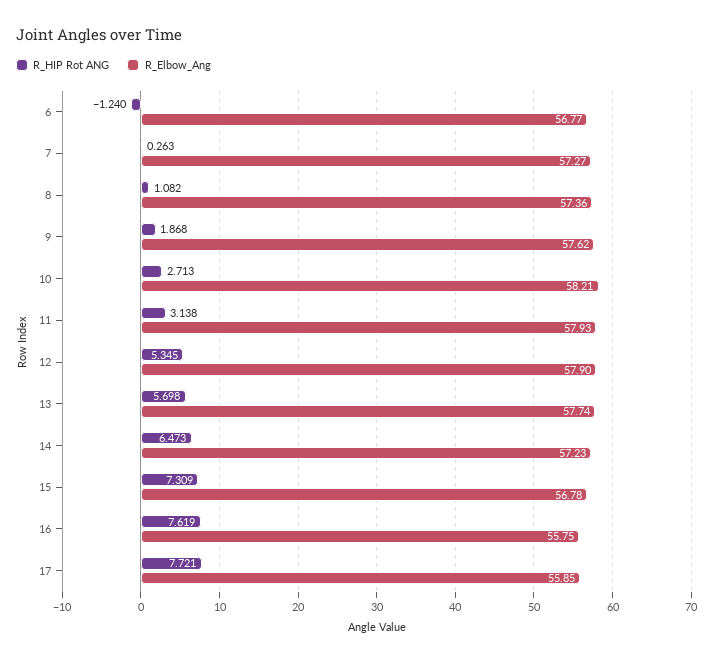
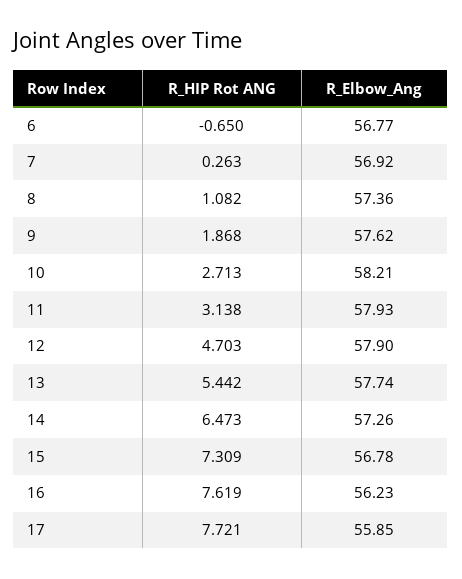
R_HIP Rot ANG, 6: -1.24 -> -0.65
R_Elbow_Ang, 7: 57.27 -> 56.92
R_HIP Rot ANG, 12: 5.345 -> 4.703
R_HIP Rot ANG, 13: 5.698 -> 5.442
R_Elbow_Ang, 14: 57.23 -> 57.26
R_Elbow_Ang, 16: 55.75 -> 56.23

